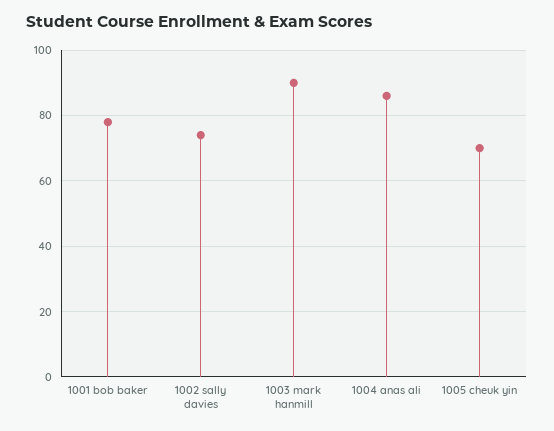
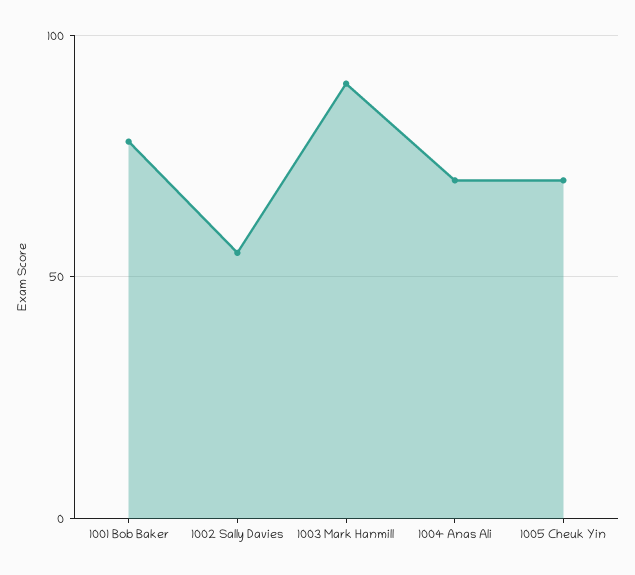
1002 sally davies: 75 -> 55
1004 anas ali: 85 -> 70

